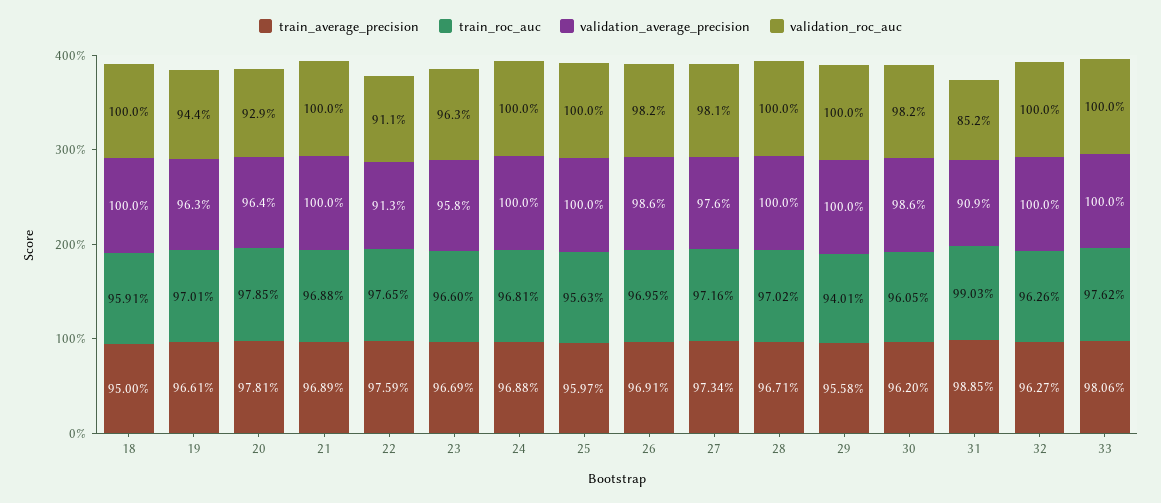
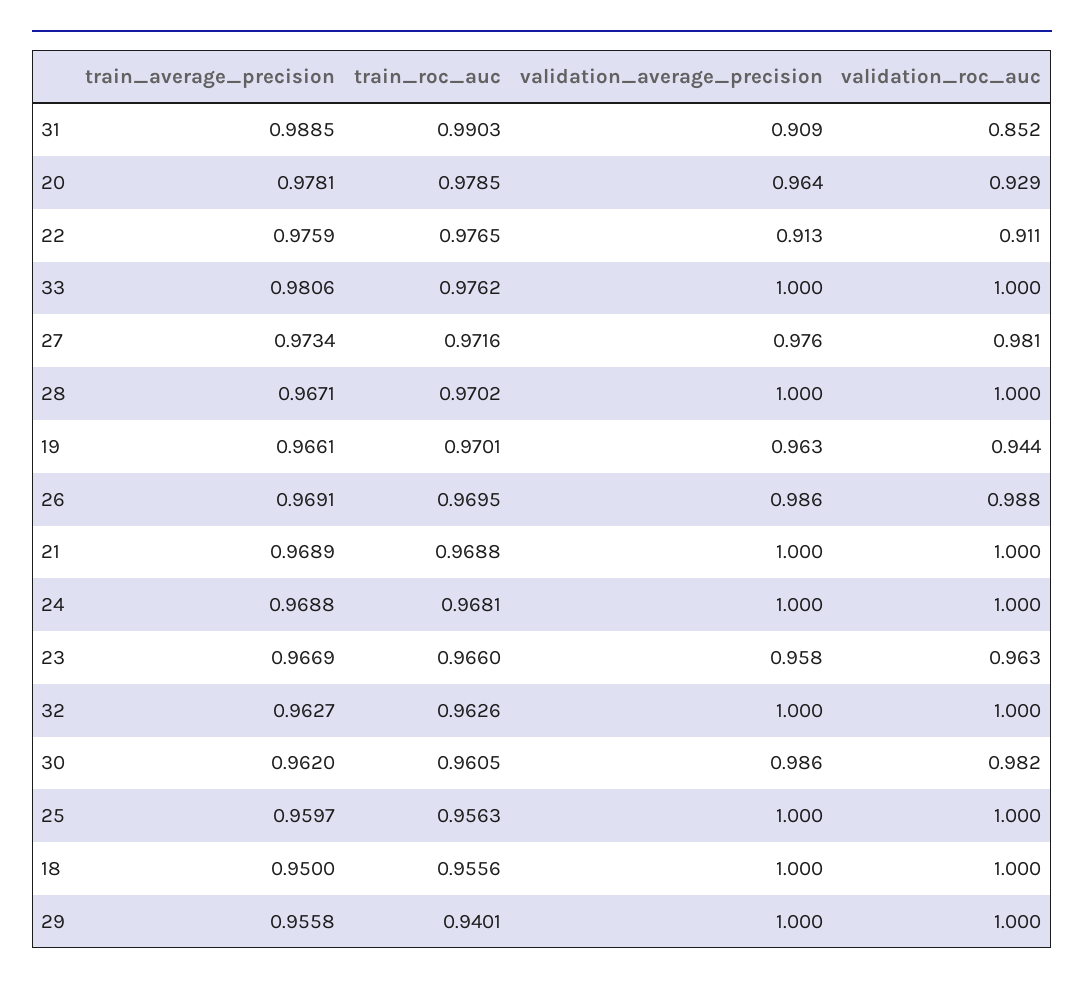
train_roc_auc, 18: 0.9591 -> 0.9556
validation_roc_auc, 26: 0.982 -> 0.988

